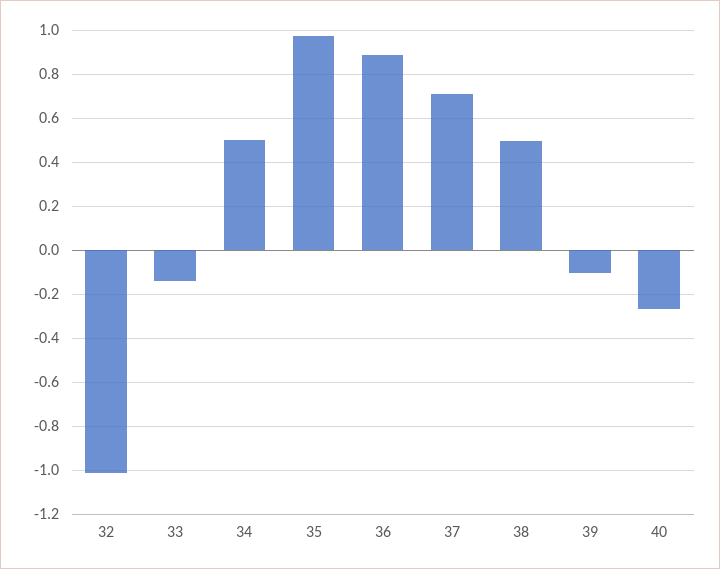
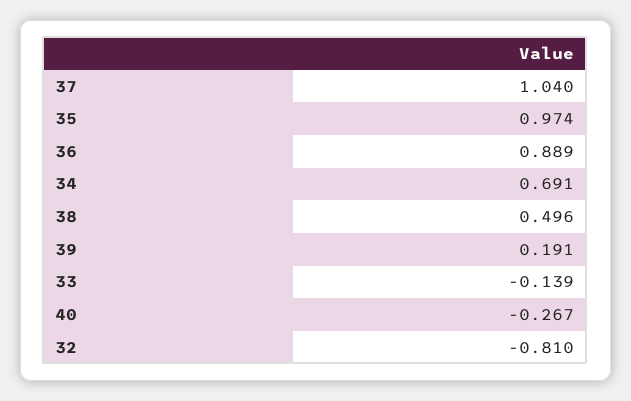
32: -1 -> -0.81
34: 0.5 -> 0.691
37: 0.7 -> 1.04
39: -0.1 -> 0.191

